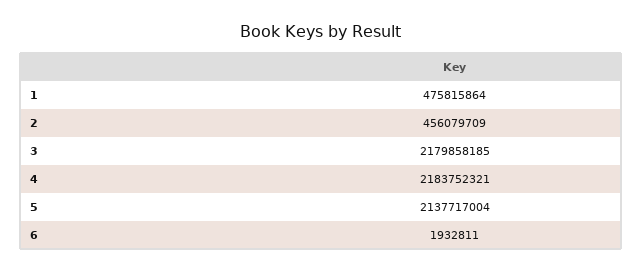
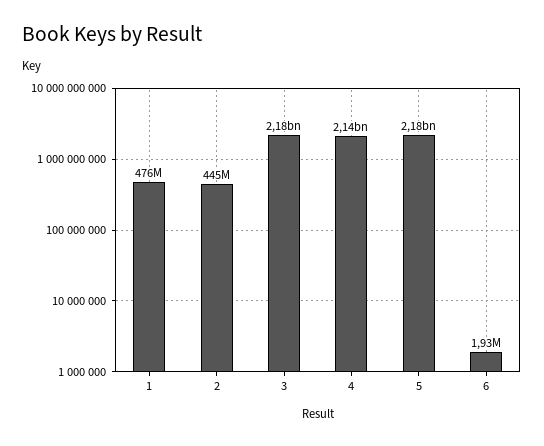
2: 456079709 -> 445000000
4: 2183752321 -> 2140000000
5: 2137717004 -> 2180000000

